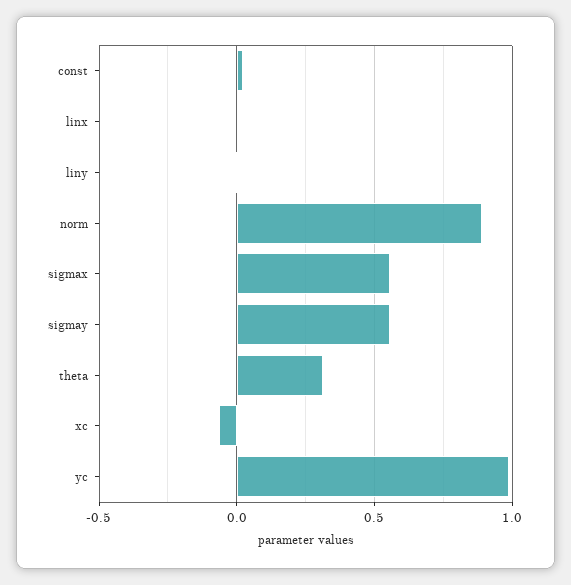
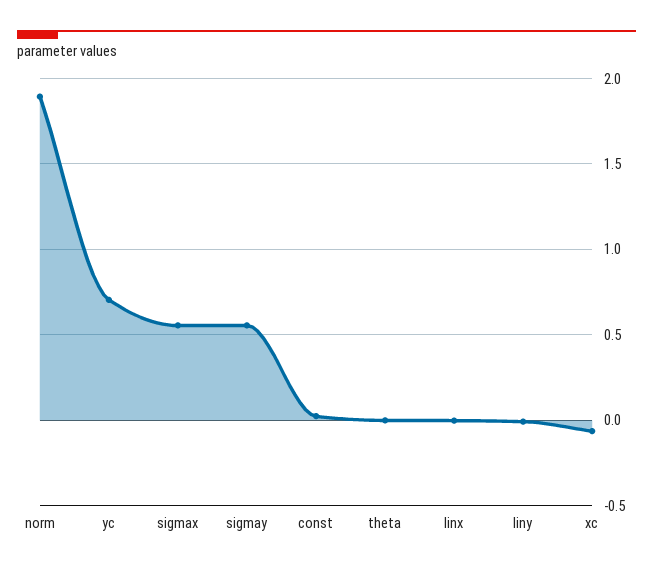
norm: 0.9 -> 1.9
theta: 0.3 -> 0
yc: 1 -> 0.7

